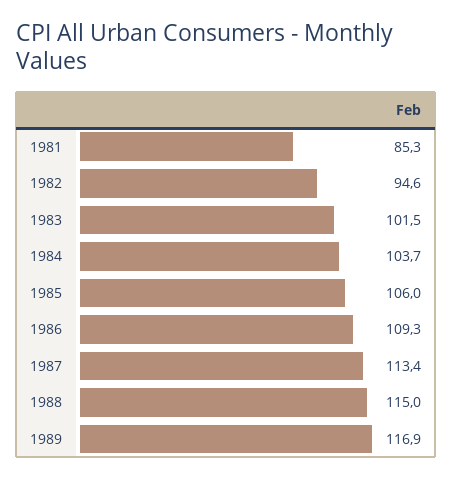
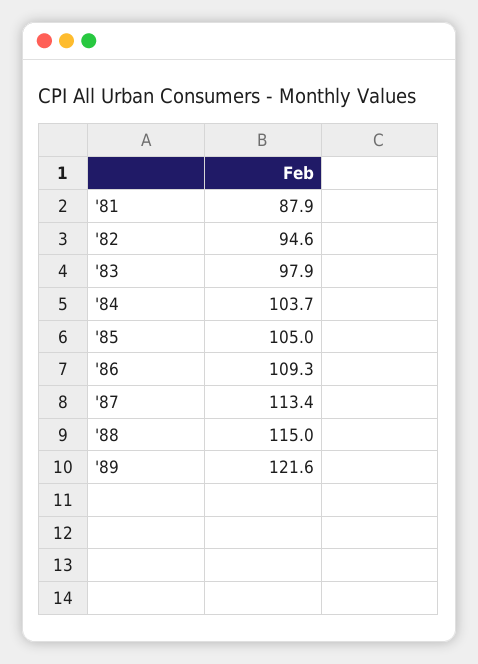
1981: 85.3 -> 87.9
1983: 101.5 -> 97.9
1985: 106 -> 105
1989: 116.9 -> 121.6

